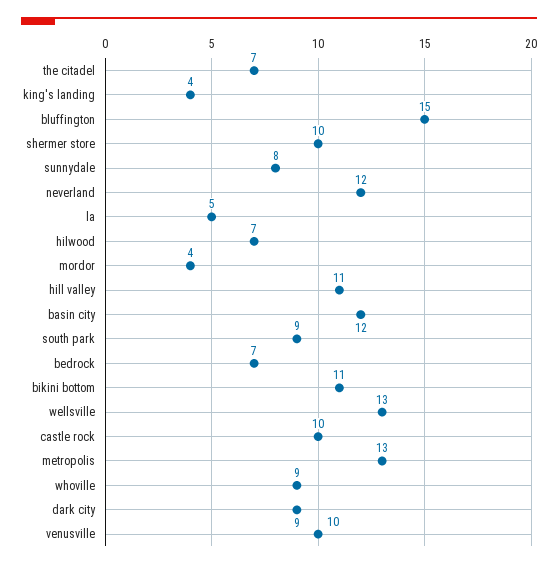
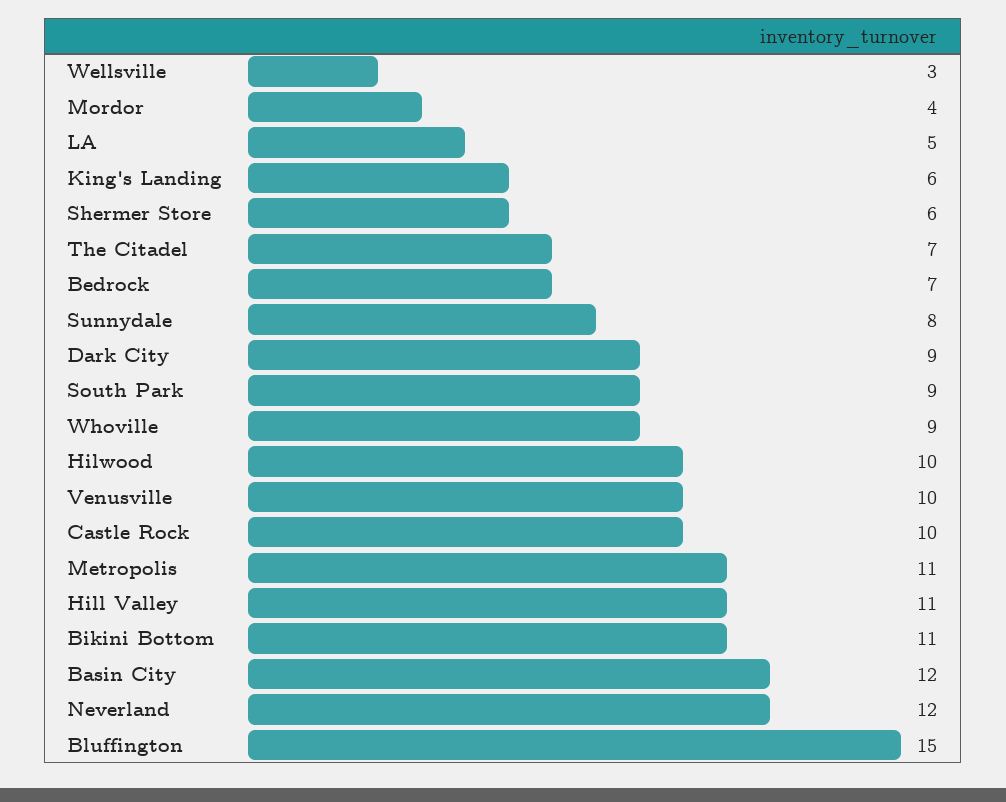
king's landing: 4 -> 6
shermer store: 10 -> 6
hilwood: 7 -> 10
wellsville: 13 -> 3
metropolis: 13 -> 11

